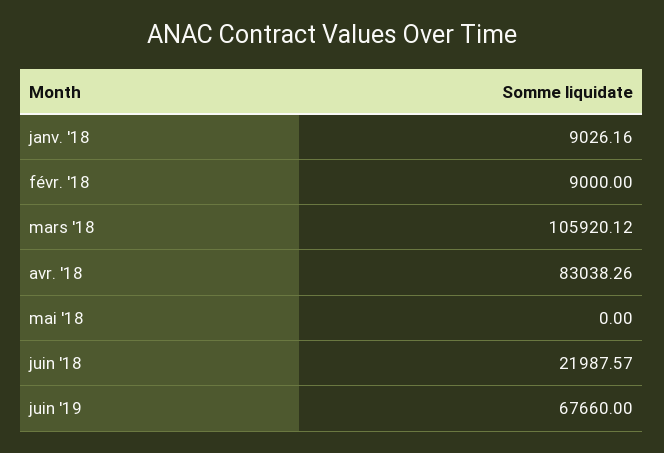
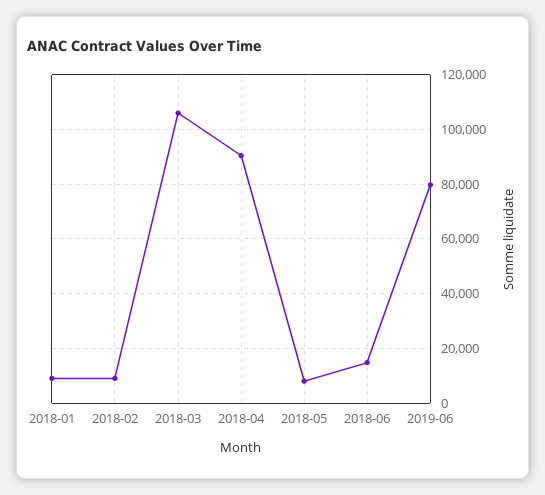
avr. '18: 83038.26 -> 90000
mai '18: 0 -> 7500
juin '18: 21987.57 -> 15000
juin '19: 67660 -> 80000

